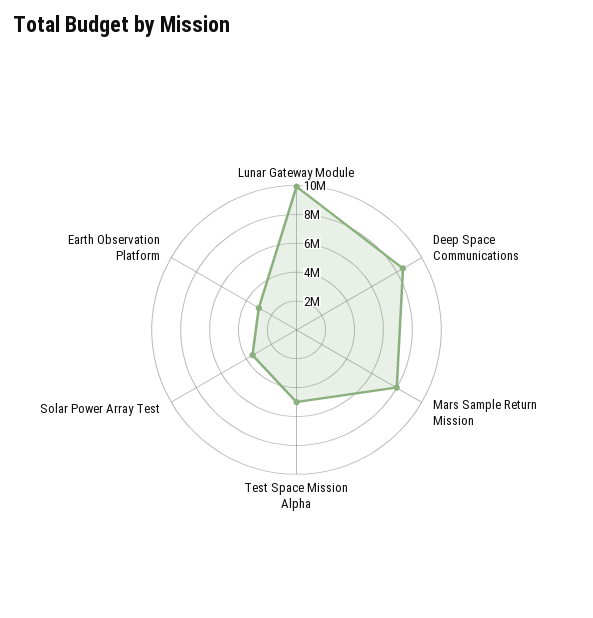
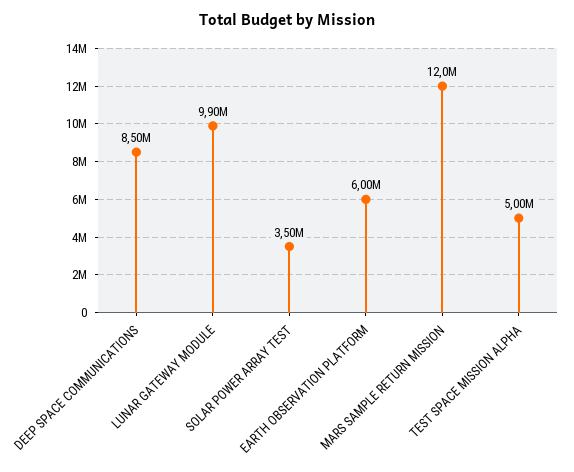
Mars Sample Return Mission: 8000000 -> 12000000
Earth Observation Platform: 3000000 -> 6000000

